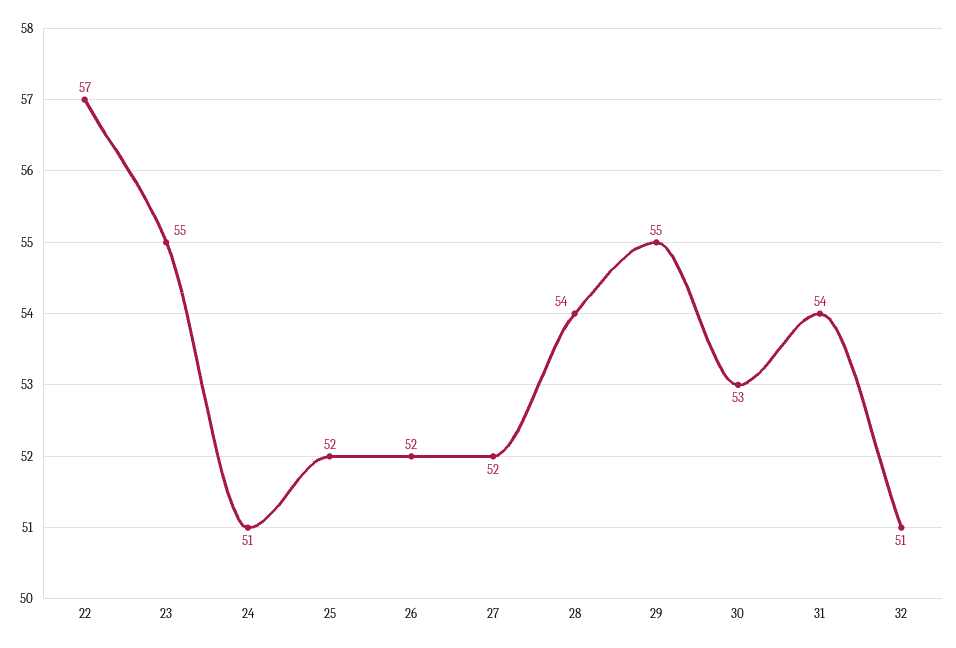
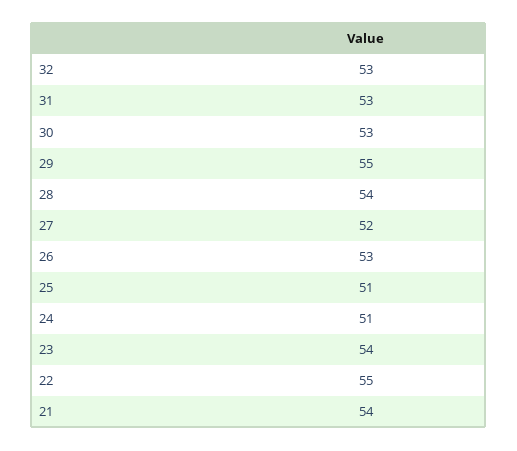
22: 57 -> 55
23: 55 -> 54
25: 52 -> 51
26: 52 -> 53
31: 54 -> 53
32: 51 -> 53
21: none -> 54

